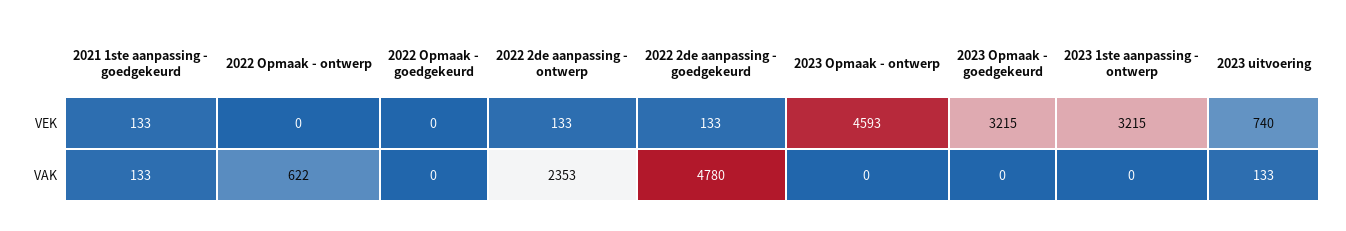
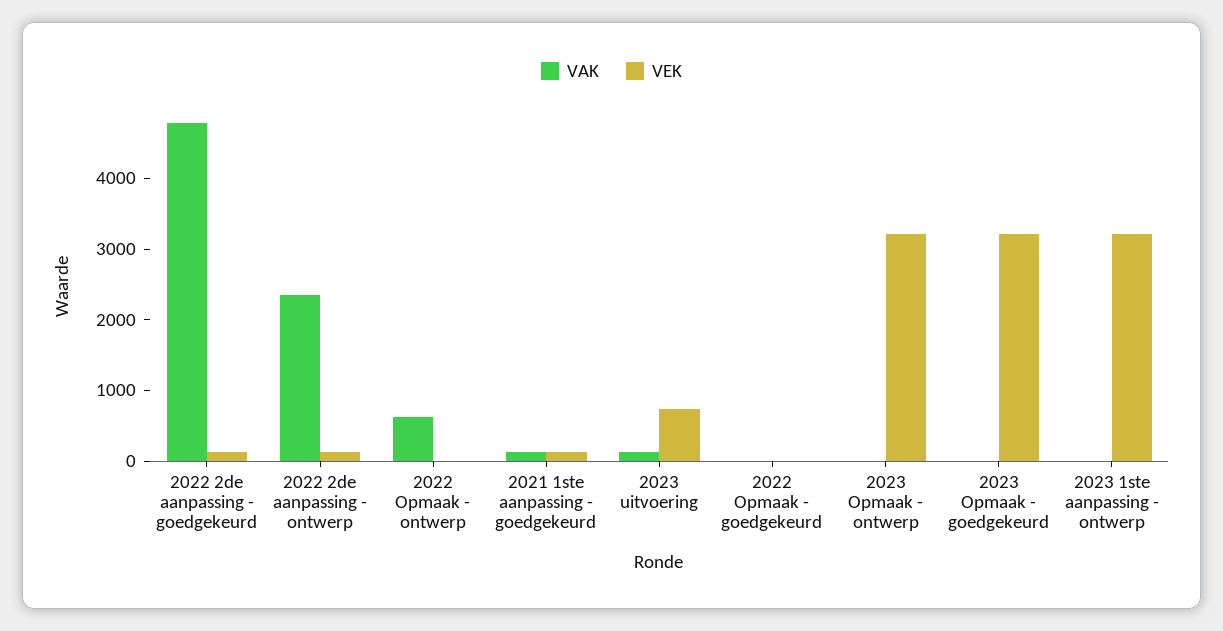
VEK, 2023 Opmaak - ontwerp: 4593 -> 3200

